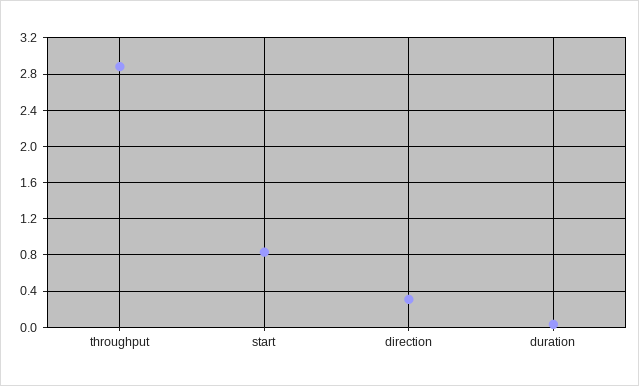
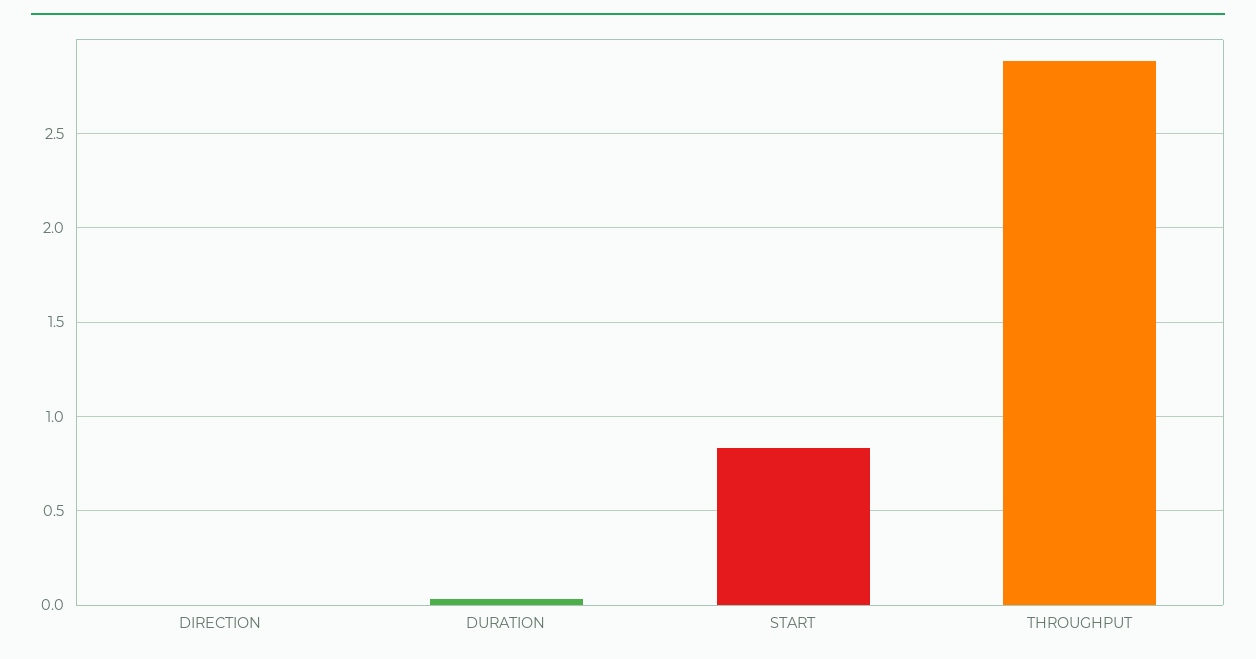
direction: 0.3 -> 0

